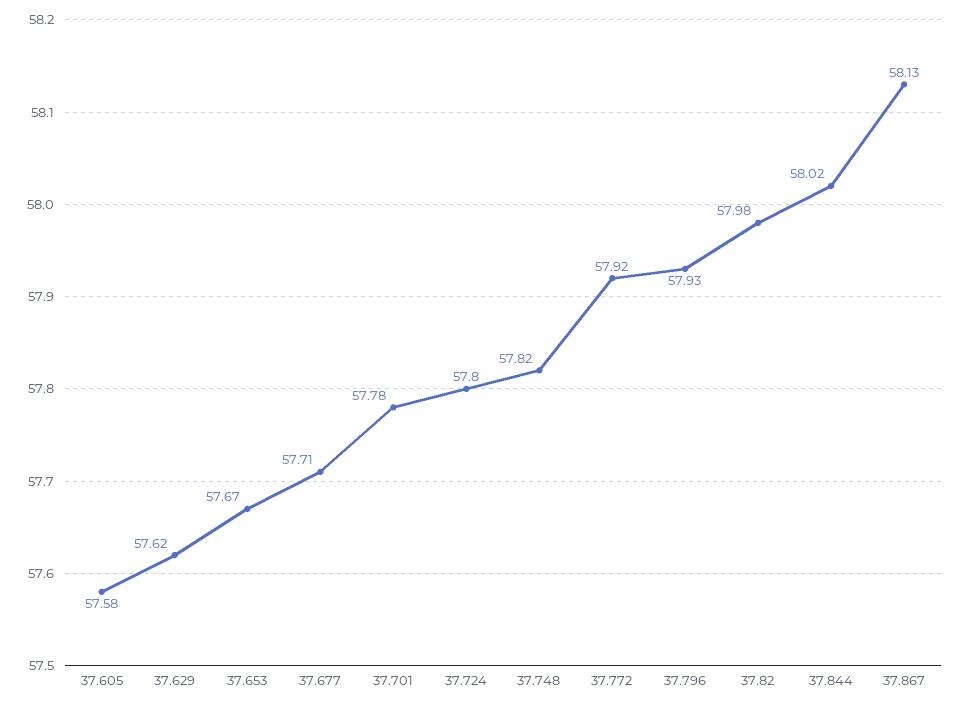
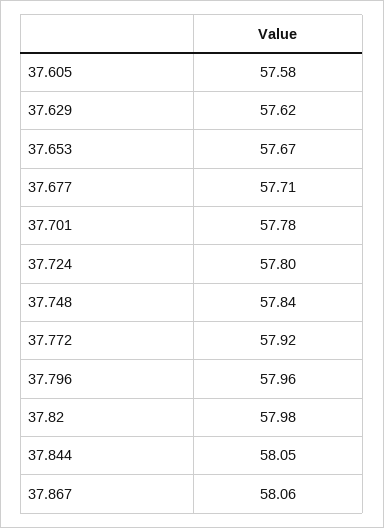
37.748: 57.82 -> 57.84
37.796: 57.93 -> 57.96
37.844: 58.02 -> 58.05
37.867: 58.13 -> 58.06

